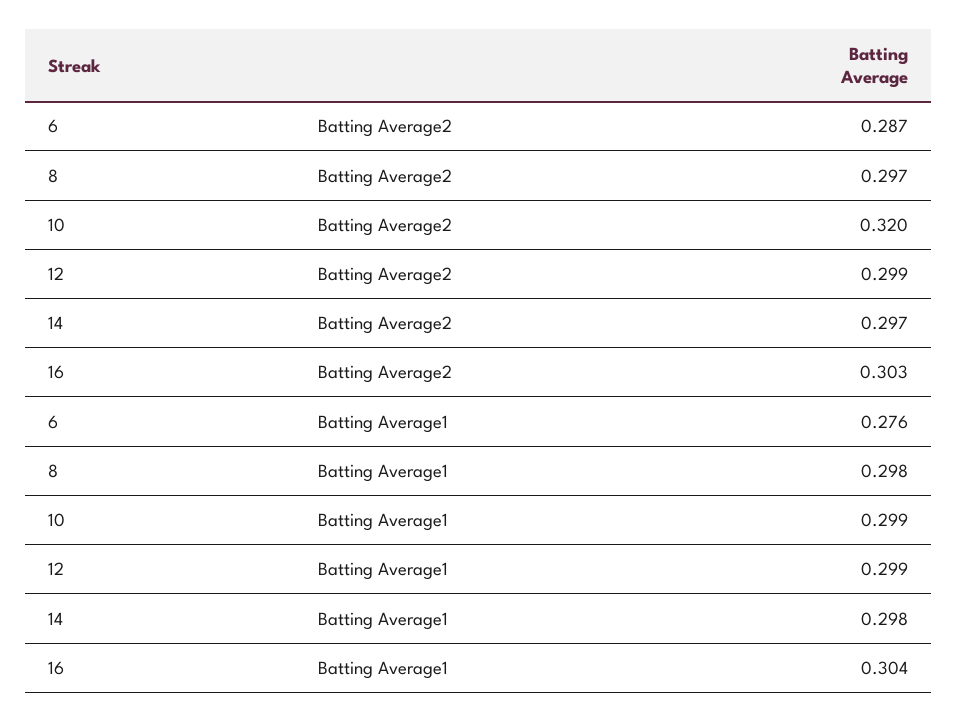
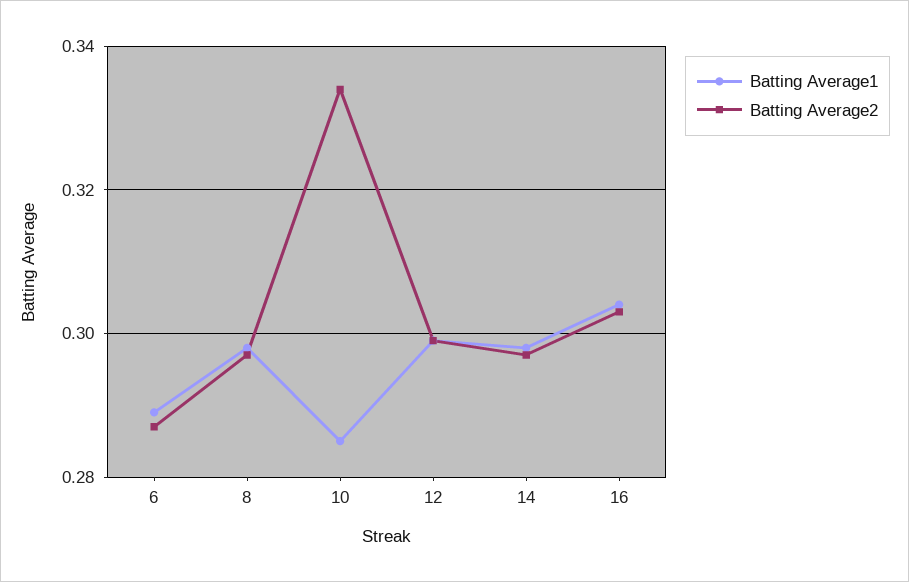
Batting Average2, 10: 0.32 -> 0.335
Batting Average1, 6: 0.276 -> 0.29
Batting Average1, 10: 0.299 -> 0.285

